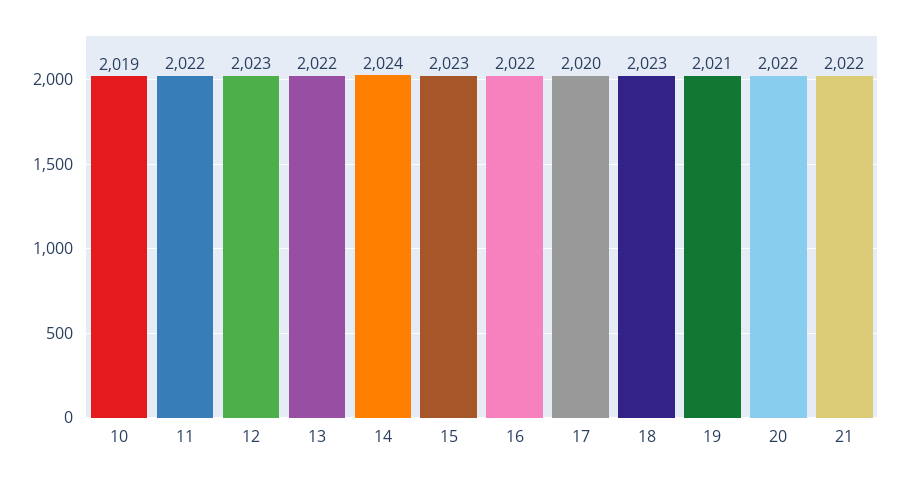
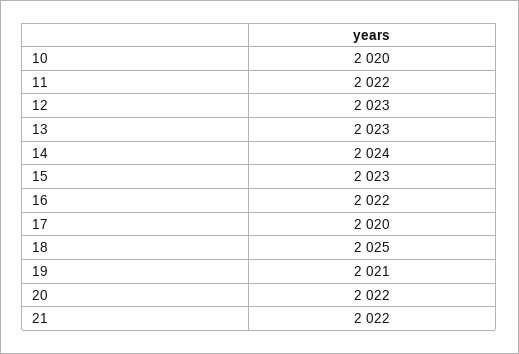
10: 2019 -> 2020
13: 2022 -> 2023
18: 2023 -> 2025

